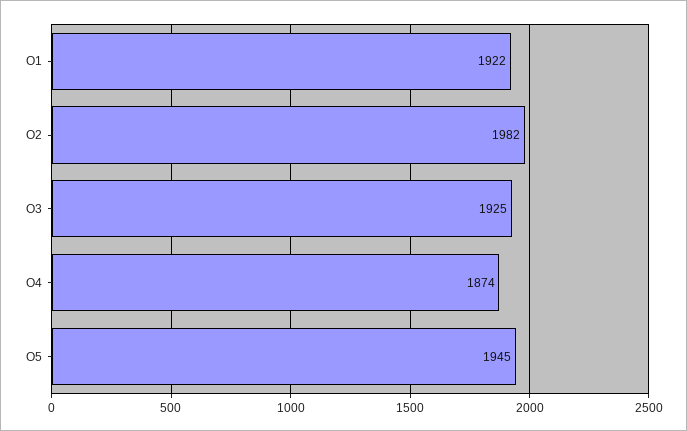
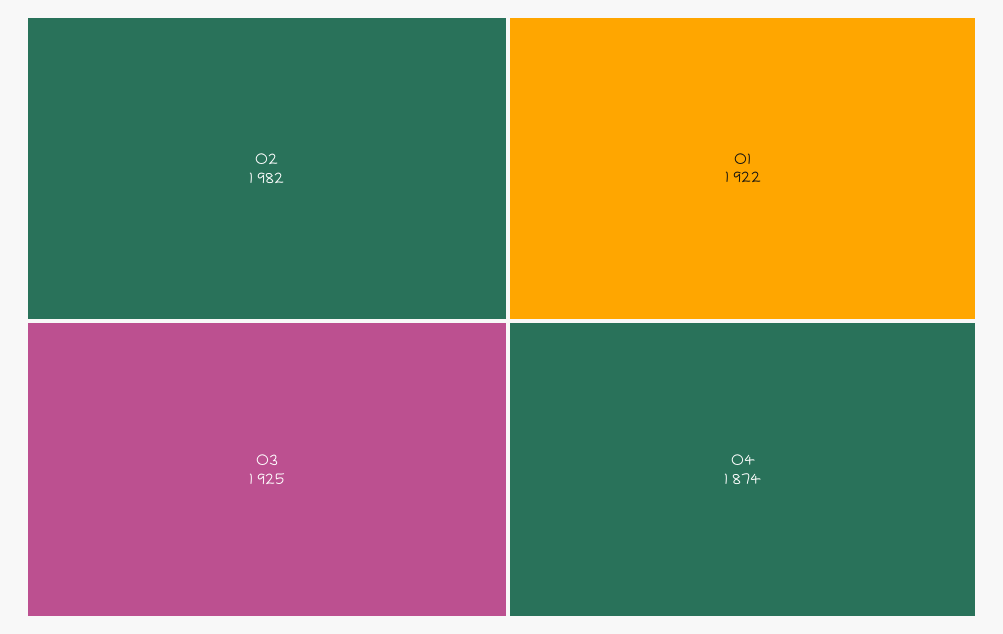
O5: 1945 -> none

